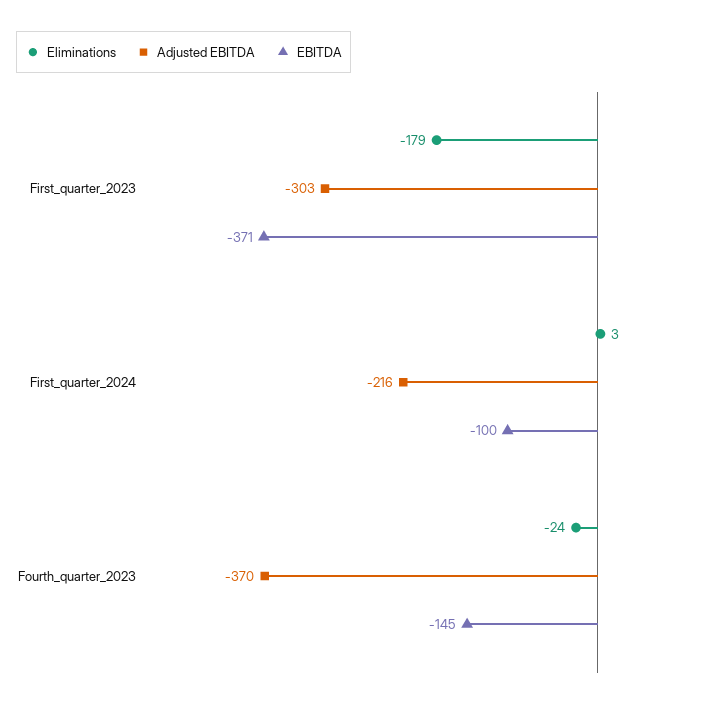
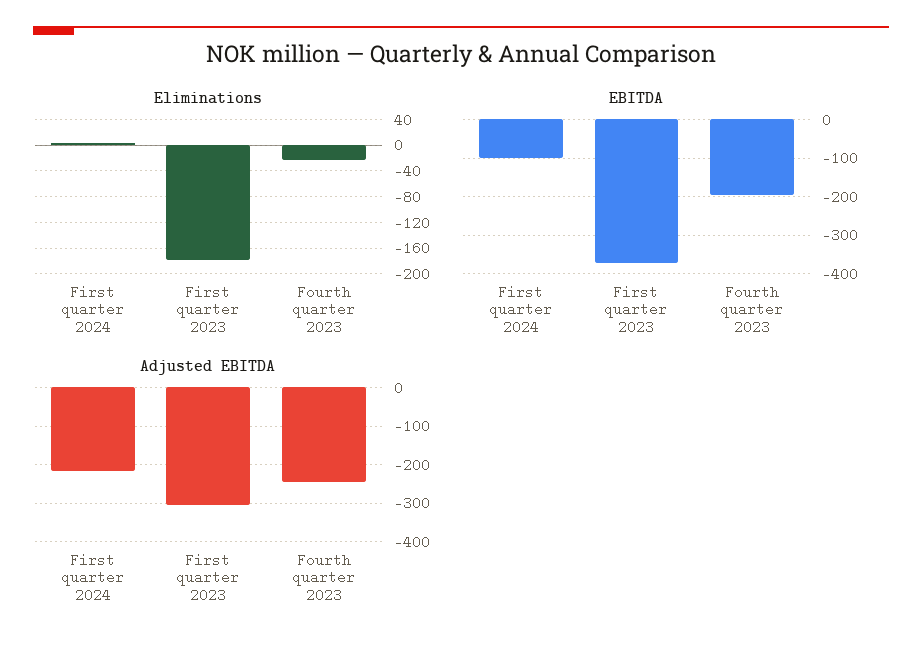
Adjusted EBITDA, Fourth_quarter_2023: -370 -> -240
EBITDA, Fourth_quarter_2023: -145 -> -200

